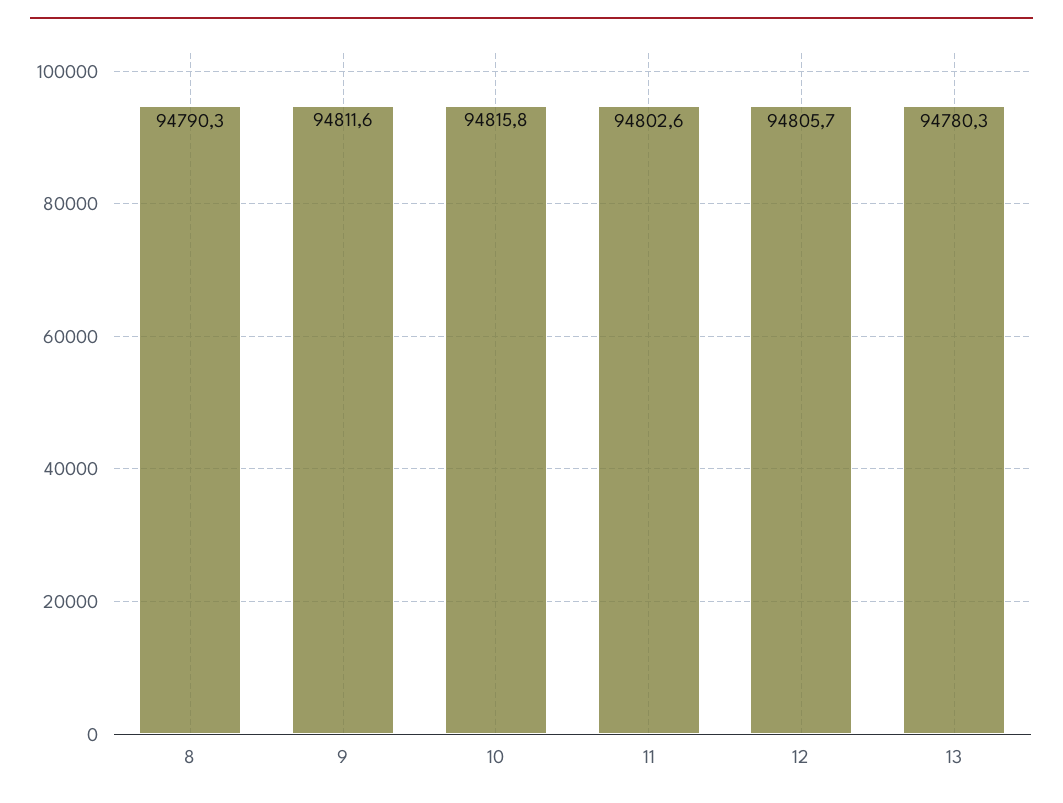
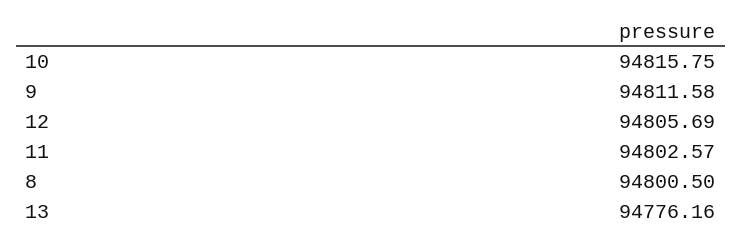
8: 94790.3 -> 94800.5
13: 94780.3 -> 94776.16

